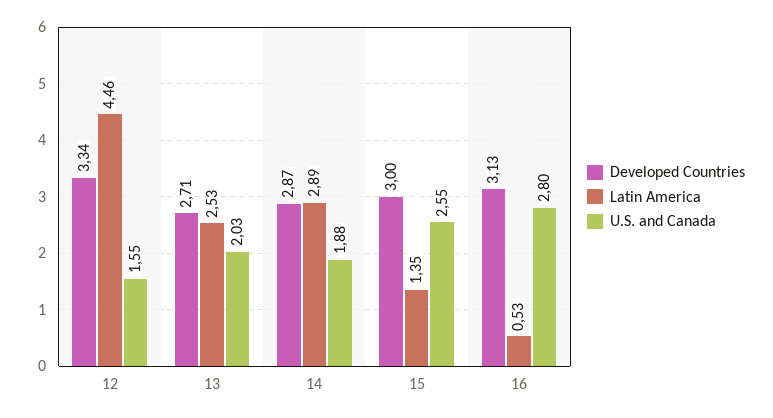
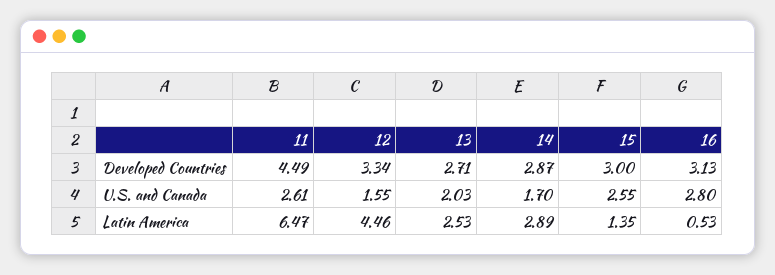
U.S. and Canada, 14: 1.88 -> 1.7
Developed Countries, 11: none -> 4.49
U.S. and Canada, 11: none -> 2.61
Latin America, 11: none -> 6.47

